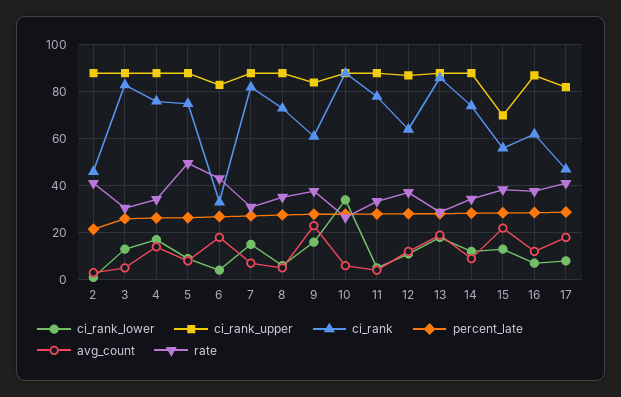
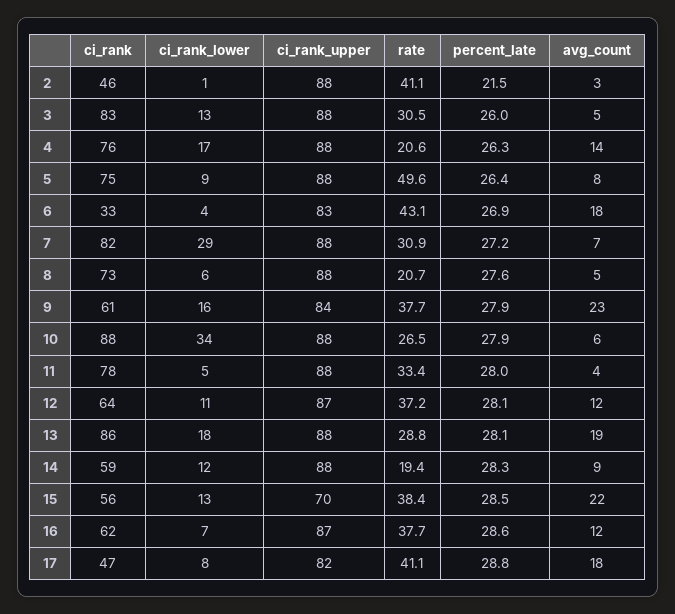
rate, 4: 35 -> 20.6
ci_rank_lower, 7: 15 -> 29
rate, 8: 35 -> 20.7
ci_rank, 14: 75 -> 59
rate, 14: 35 -> 19.4

